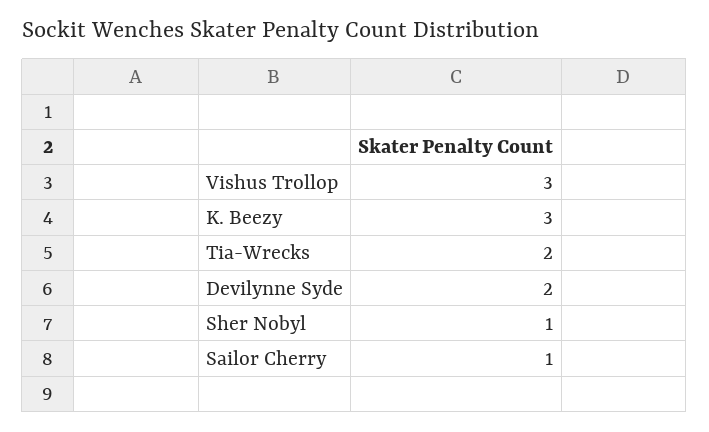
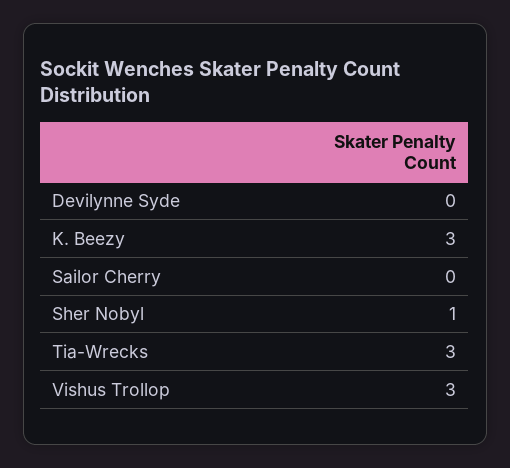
Tia-Wrecks: 2 -> 3
Devilynne Syde: 2 -> 0
Sailor Cherry: 1 -> 0

